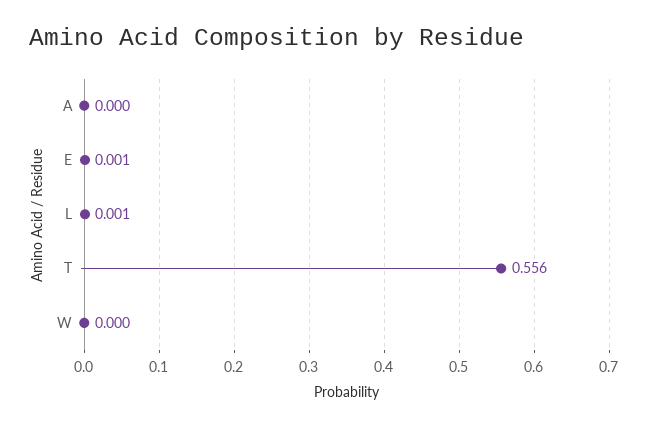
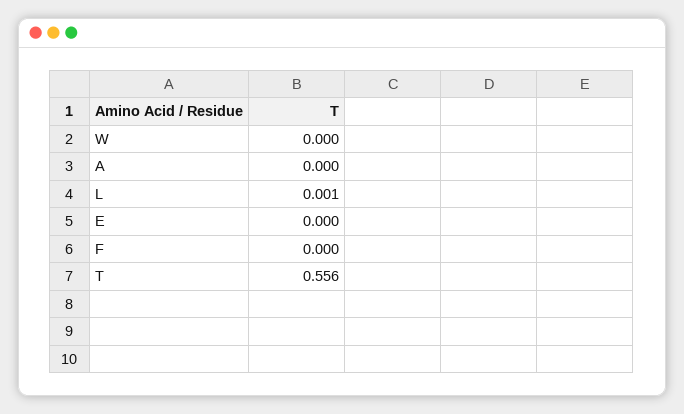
E: 0.001 -> 0
F: none -> 0

